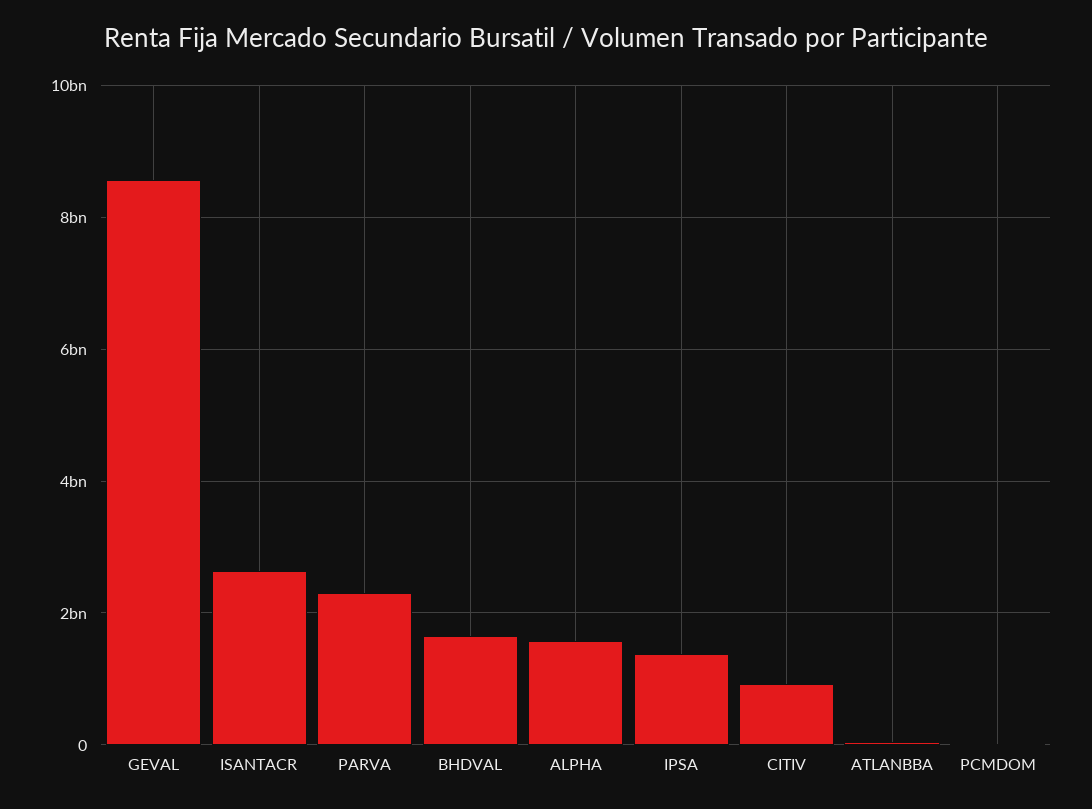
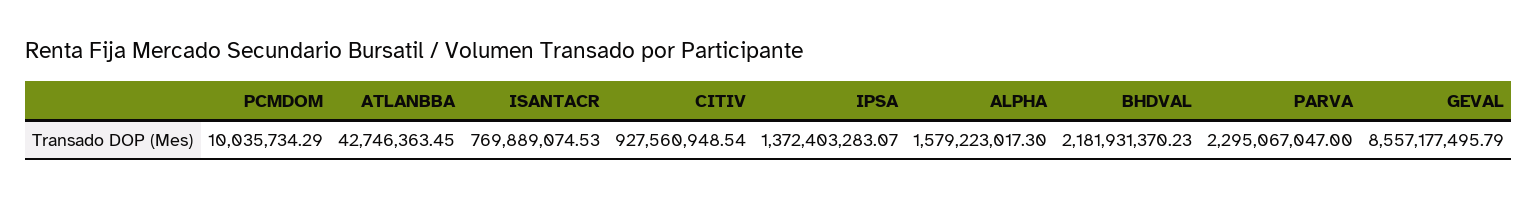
ISANTACR: 2600000000 -> 769889074.53
BHDVAL: 1600000000 -> 2181931370.23

